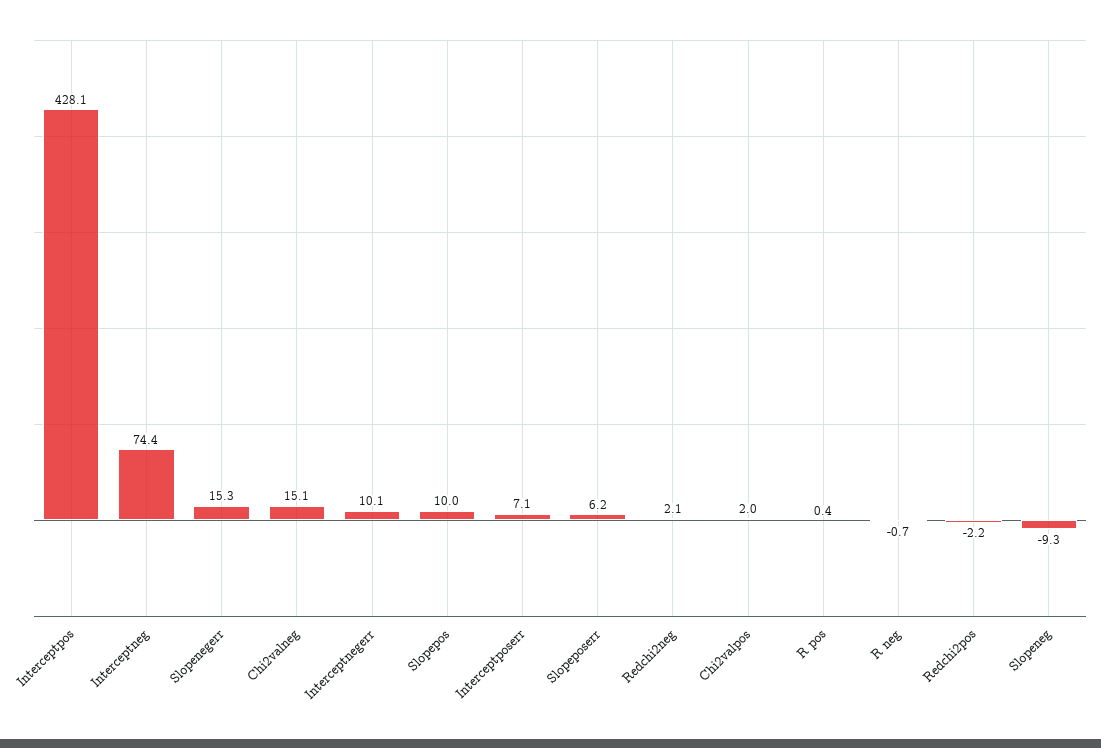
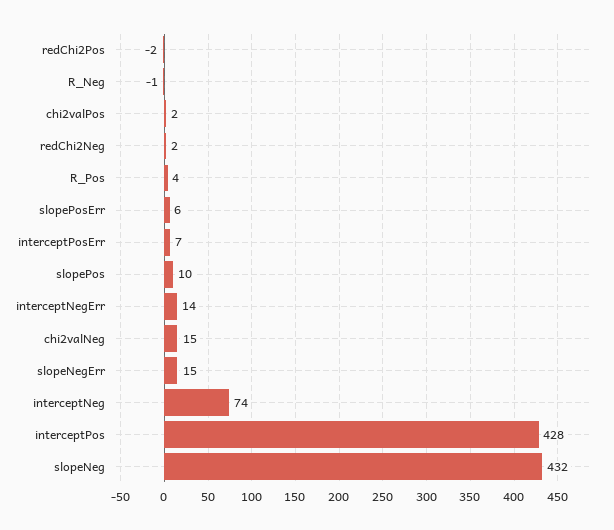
Interceptnegerr: 10.1 -> 14
R pos: 0.4 -> 4
Slopeneg: -9.3 -> 432

